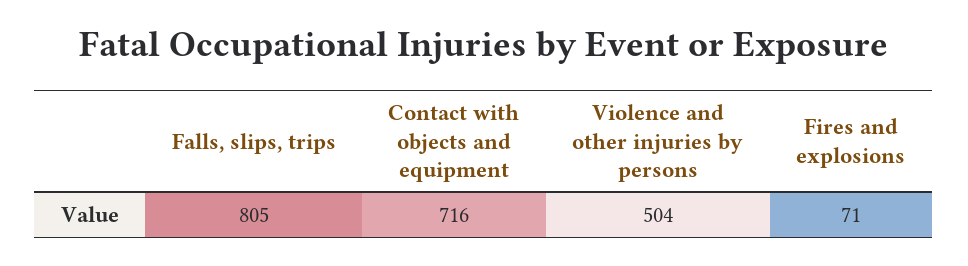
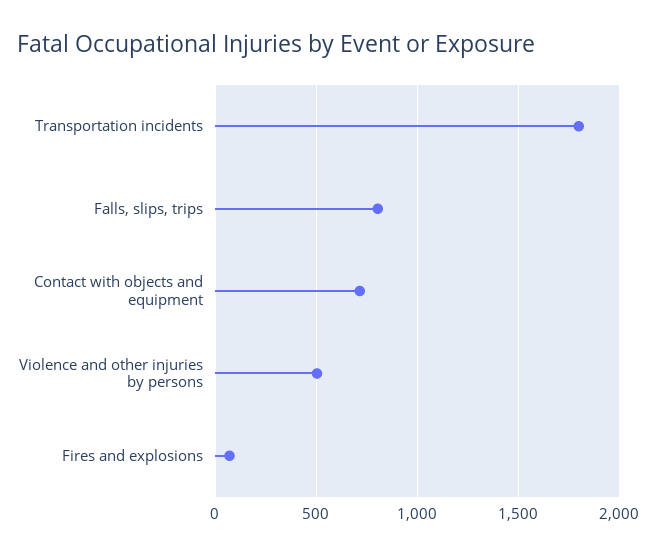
Transportation incidents: none -> 1800

